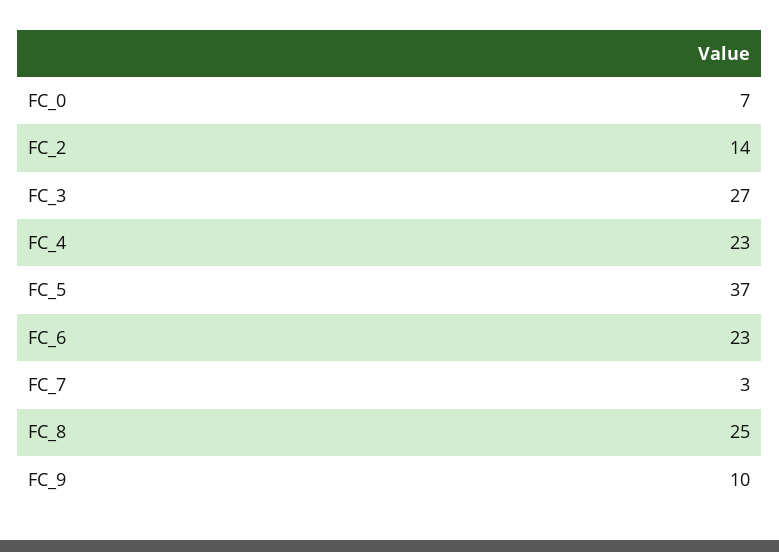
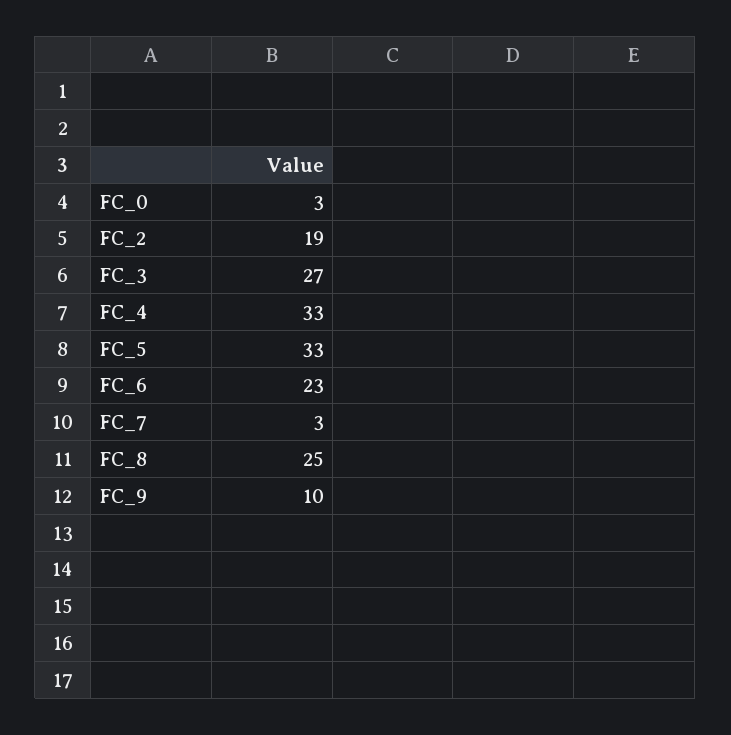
FC_0: 7 -> 3
FC_2: 14 -> 19
FC_4: 23 -> 33
FC_5: 37 -> 33

